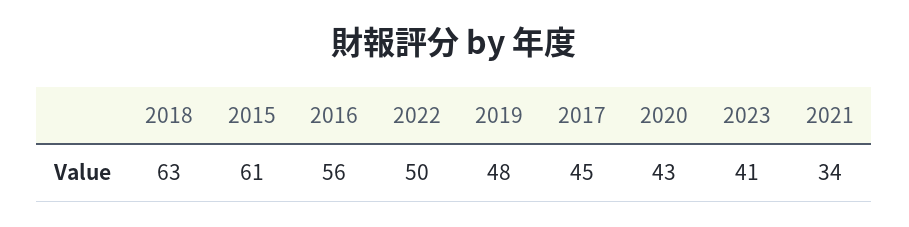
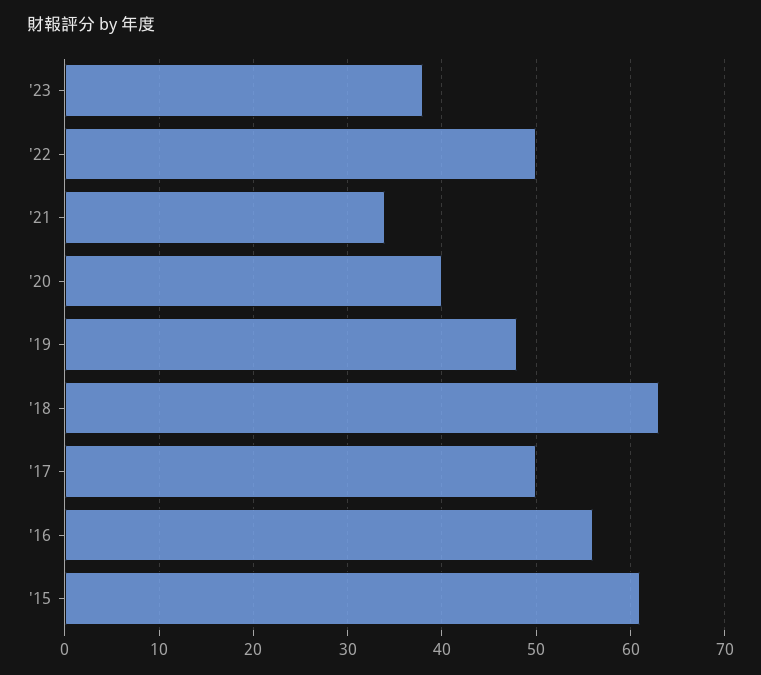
2017: 45 -> 50
2020: 43 -> 40
2023: 41 -> 38

